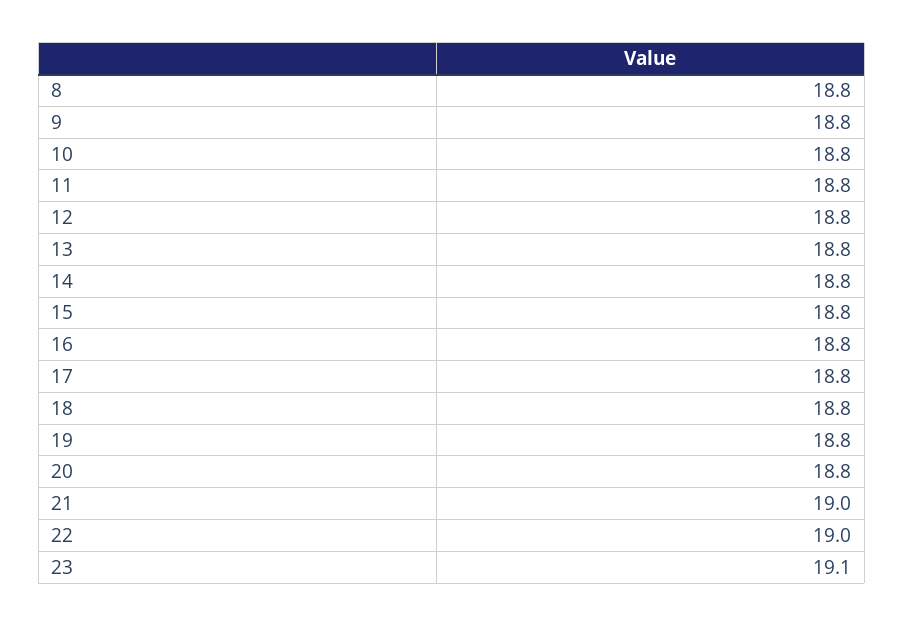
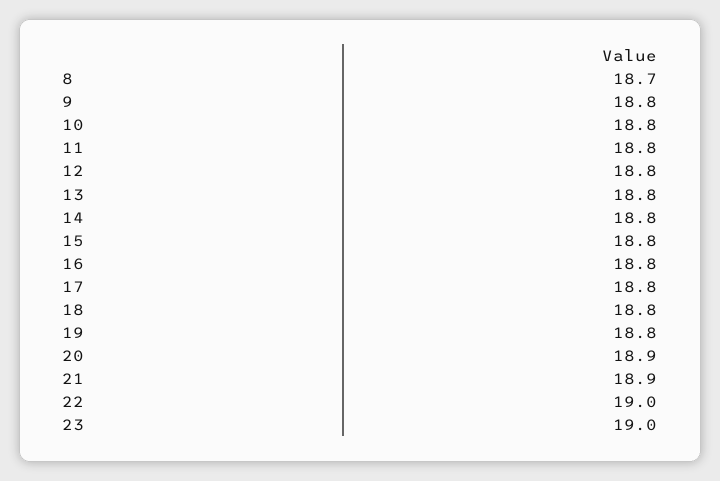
8: 18.8 -> 18.7
20: 18.8 -> 18.9
21: 19 -> 18.9
23: 19.1 -> 19

